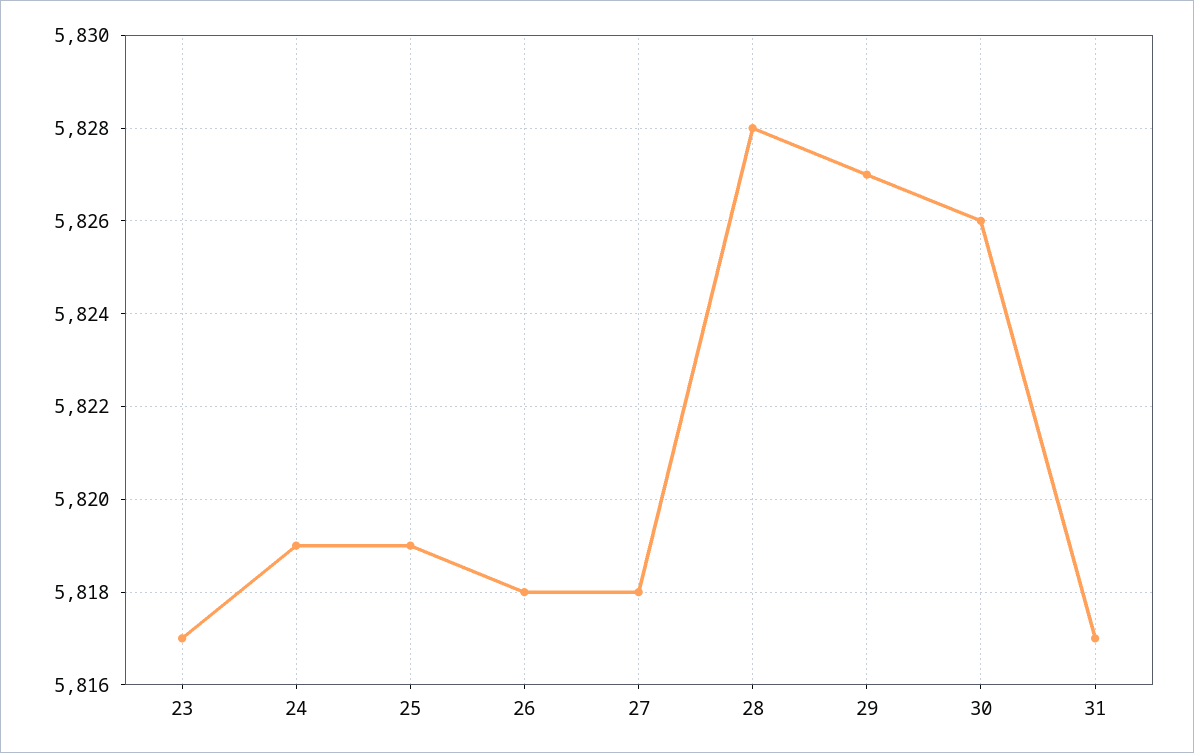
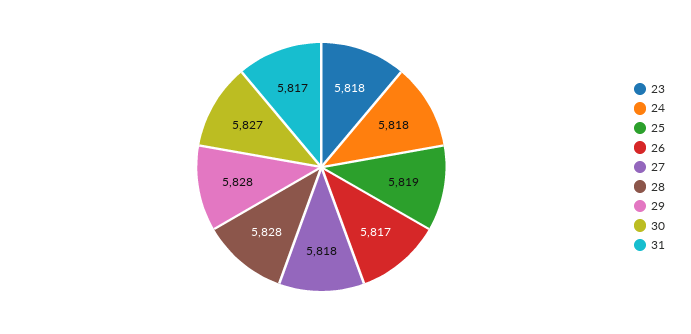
23: 5817 -> 5818
24: 5819 -> 5818
26: 5818 -> 5817
29: 5827 -> 5828
30: 5826 -> 5827

